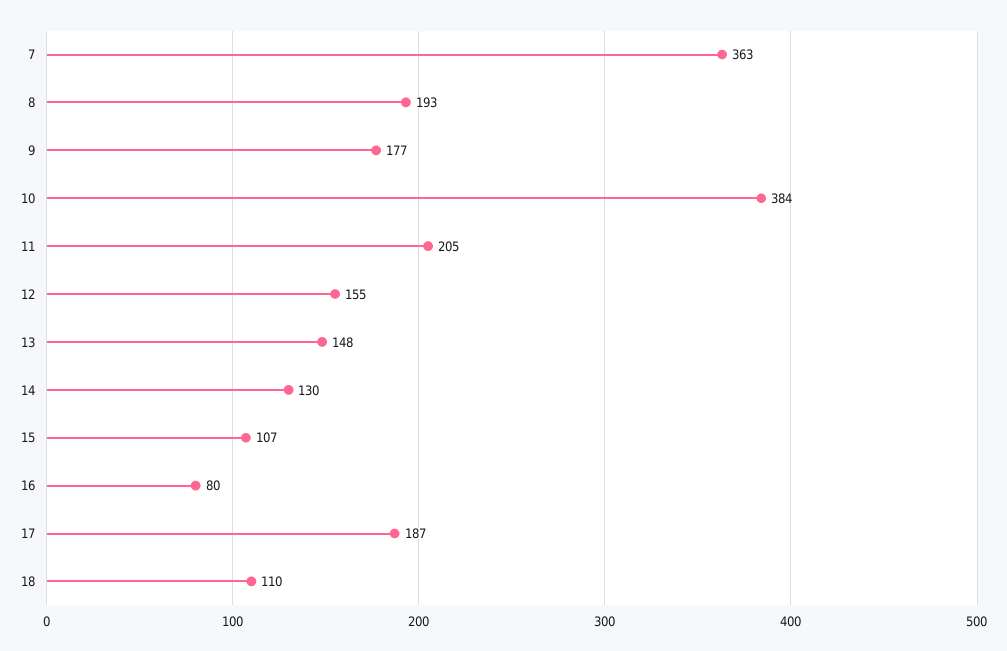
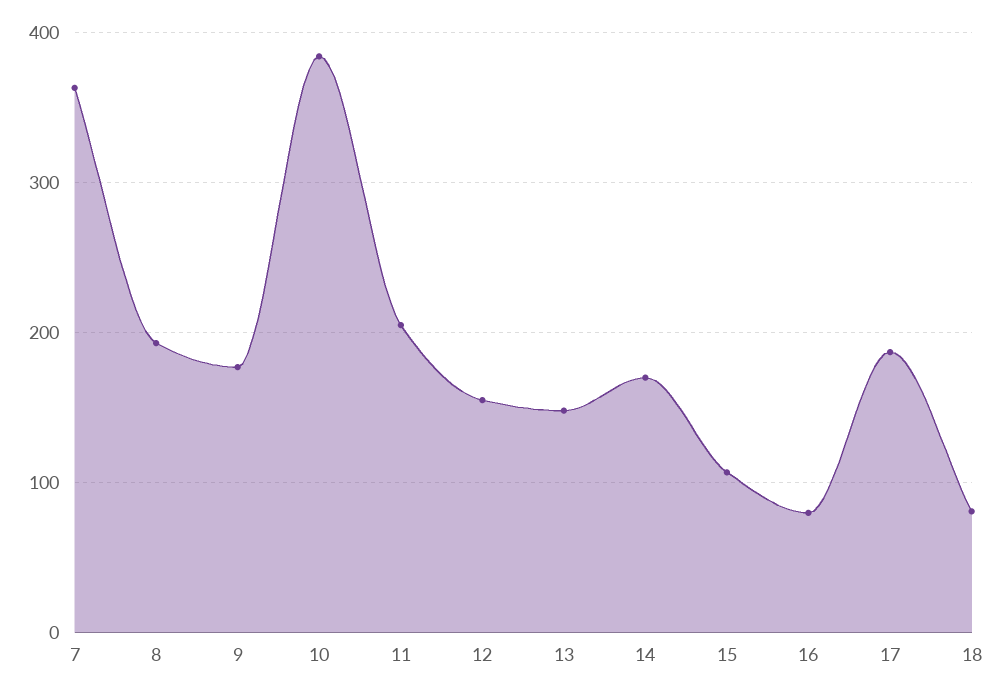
14: 130 -> 170
18: 110 -> 80

